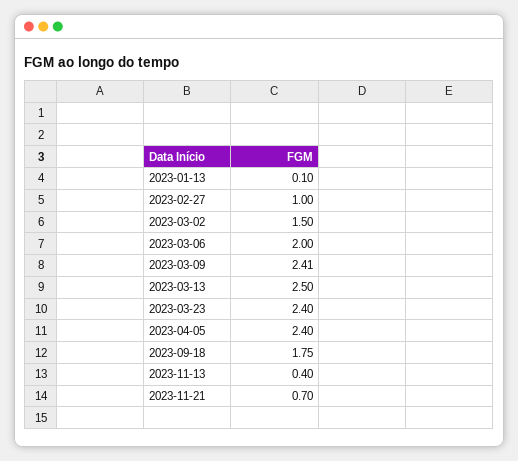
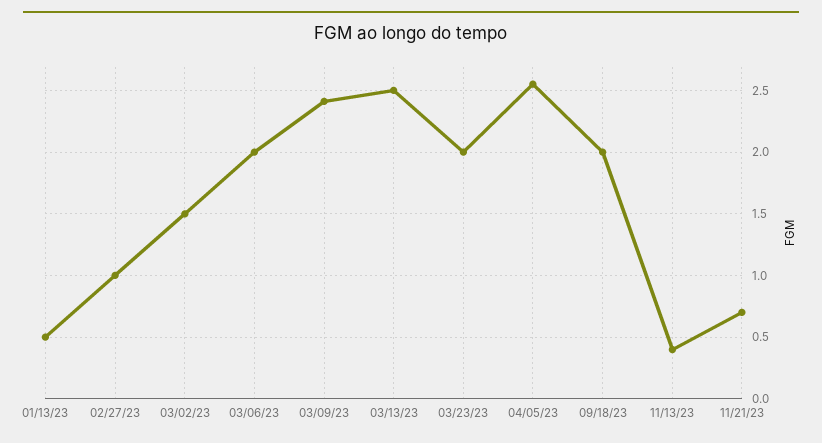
2023-01-13: 0.1 -> 0.5
2023-03-23: 2.4 -> 2
2023-04-05: 2.4 -> 2.55
2023-09-18: 1.75 -> 2

